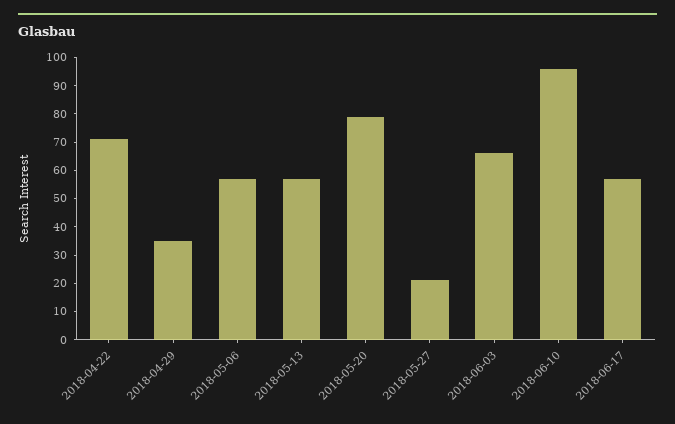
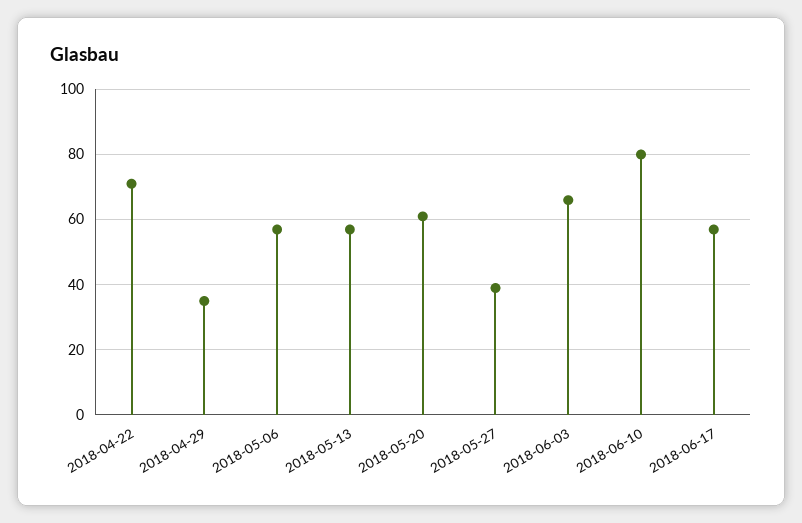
2018-05-20: 80 -> 60
2018-05-27: 20 -> 40
2018-06-10: 95 -> 80

